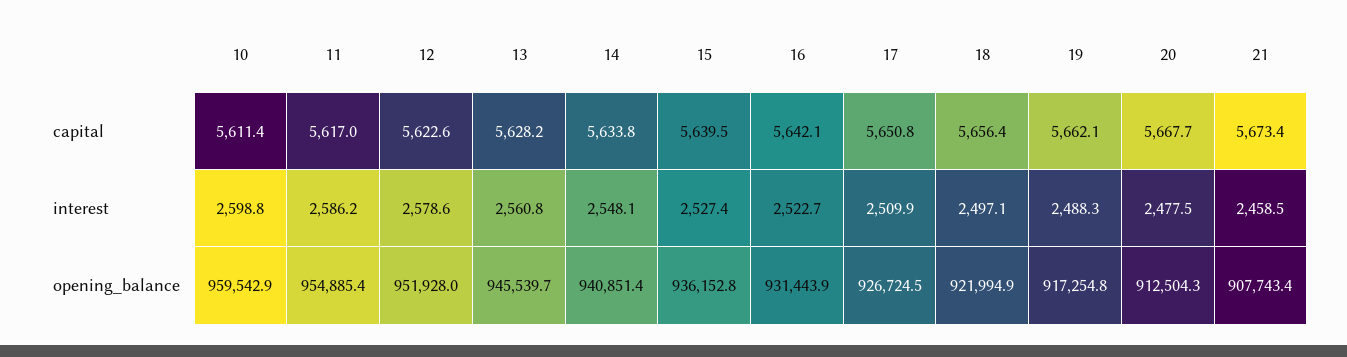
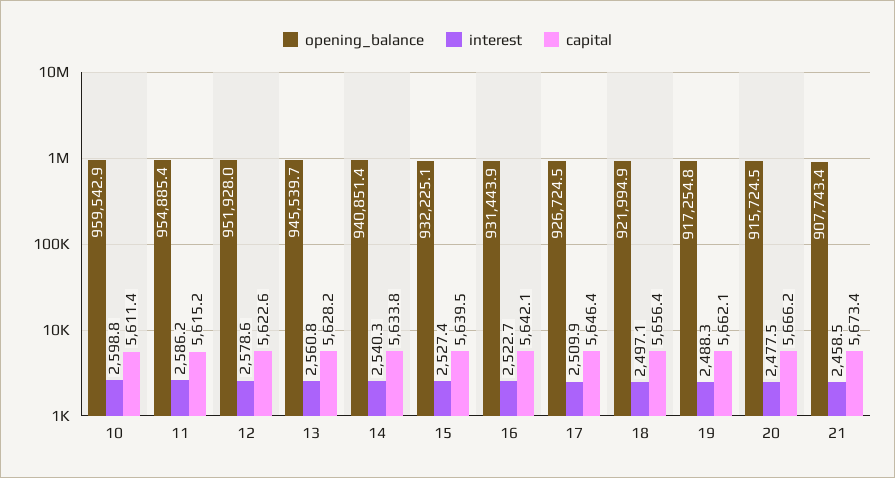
capital, 11: 5617 -> 5615.2
capital, 17: 5650.8 -> 5646.4
capital, 20: 5667.7 -> 5666.2
interest, 14: 2548.1 -> 2540.3
opening_balance, 15: 936152.8 -> 932225.1
opening_balance, 20: 912504.3 -> 915724.5

